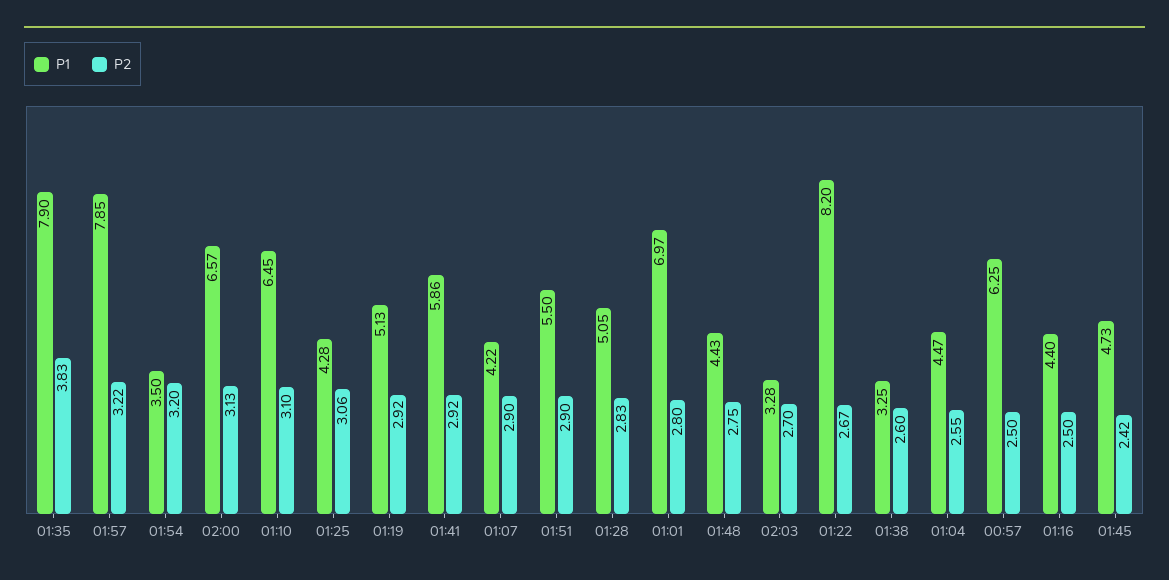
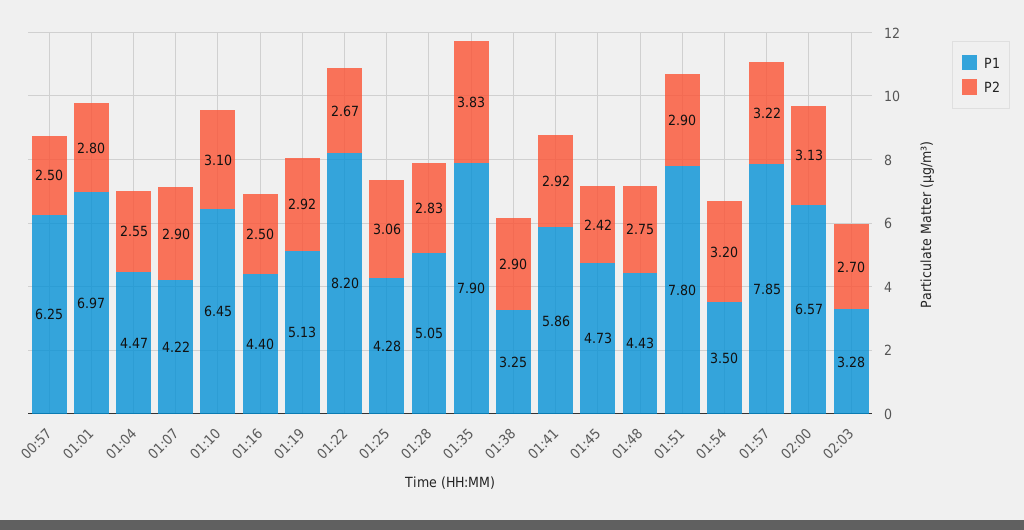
P1, 01:51: 5.5 -> 7.8
P2, 01:38: 2.6 -> 2.9

